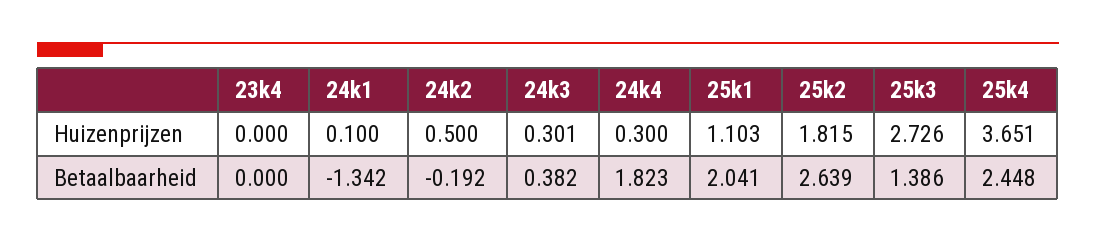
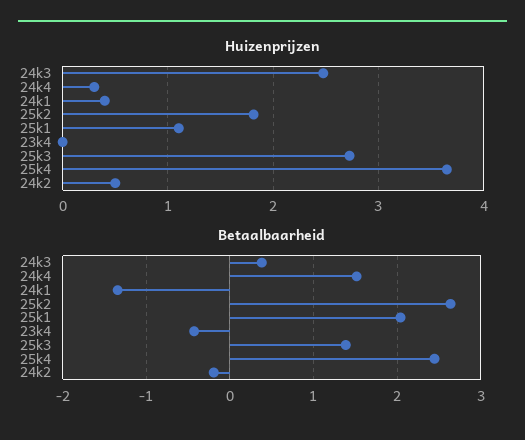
Huizenprijzen, 24k1: 0.1 -> 0.4
Huizenprijzen, 24k3: 0.301 -> 2.5
Betaalbaarheid, 23k4: 0 -> -0.4
Betaalbaarheid, 24k4: 1.823 -> 1.5

